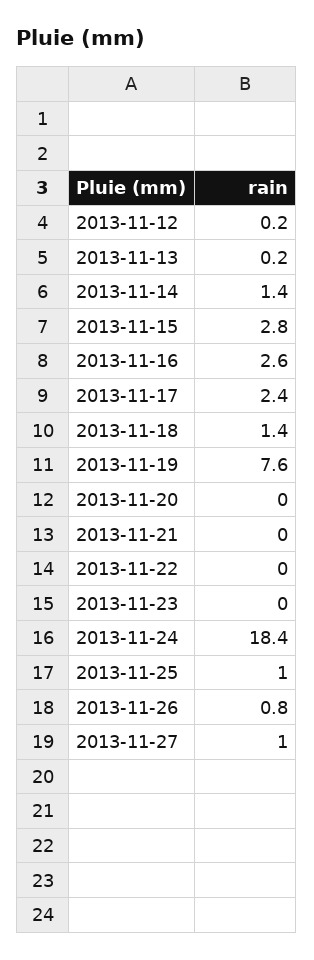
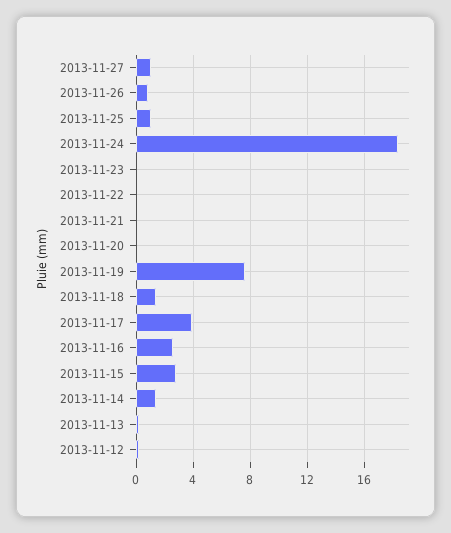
2013-11-17: 2.4 -> 4

